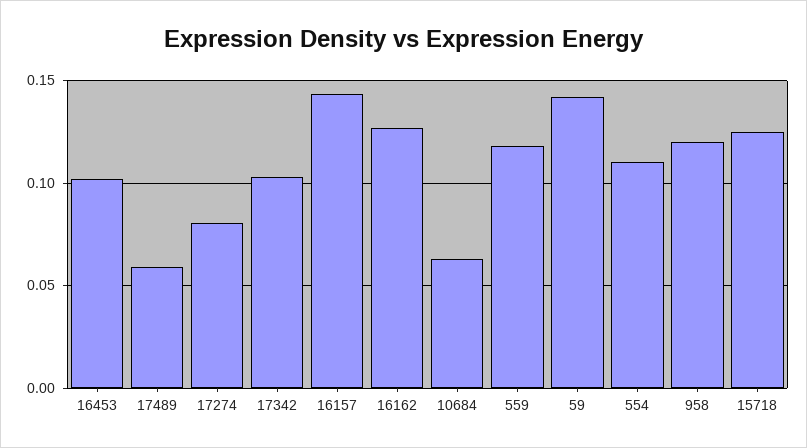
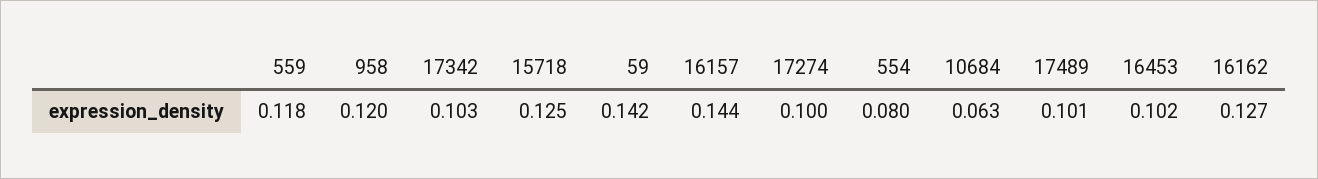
17489: 0.06 -> 0.101
17274: 0.08 -> 0.1
554: 0.11 -> 0.08

